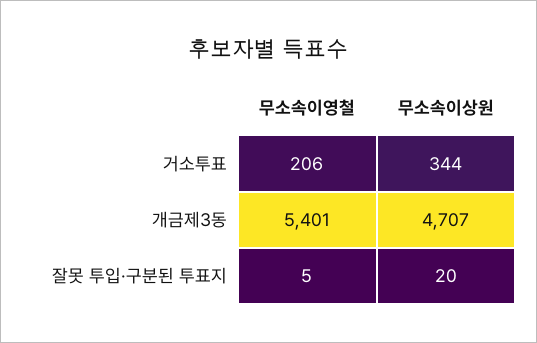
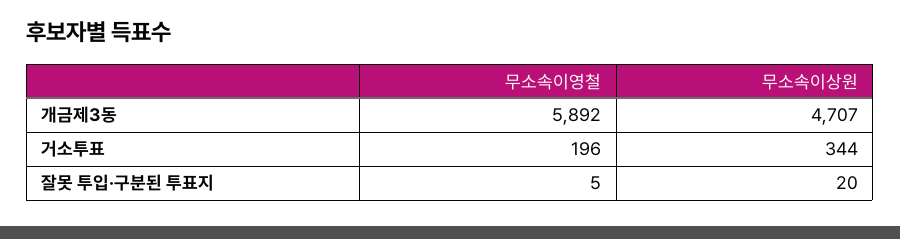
무소속이영철, 거소투표: 206 -> 196
무소속이영철, 개금제3동: 5401 -> 5892

